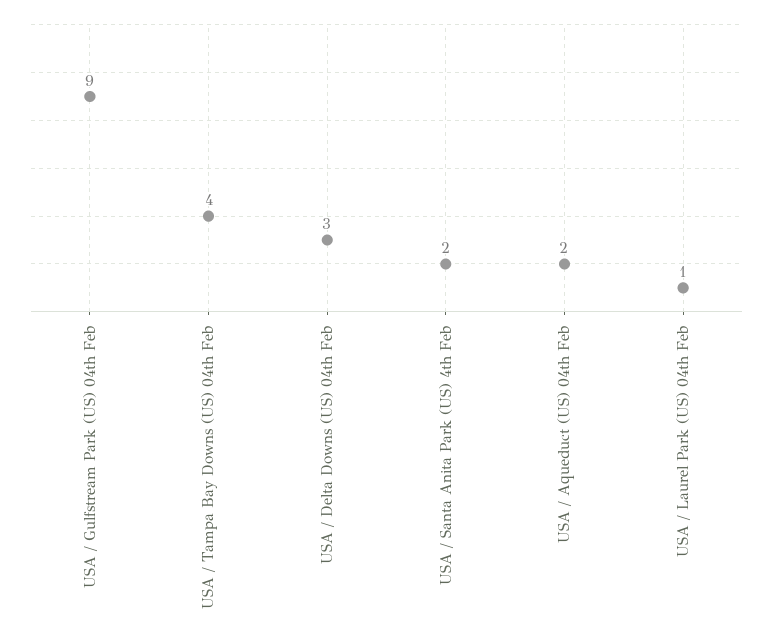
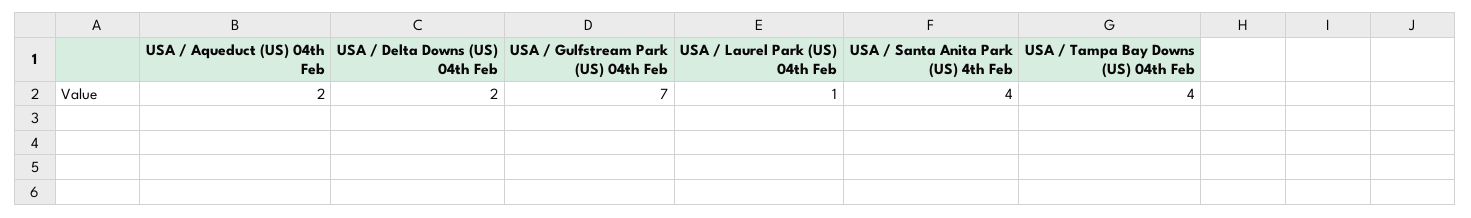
USA / Gulfstream Park (US) 04th Feb: 9 -> 7
USA / Delta Downs (US) 04th Feb: 3 -> 2
USA / Santa Anita Park (US) 4th Feb: 2 -> 4

